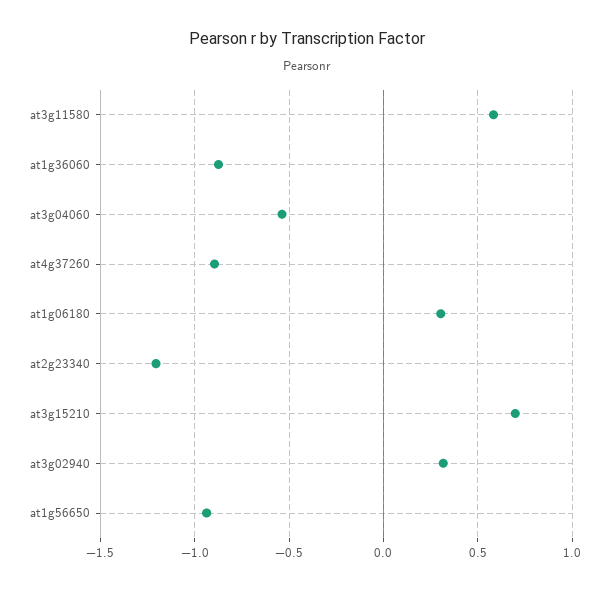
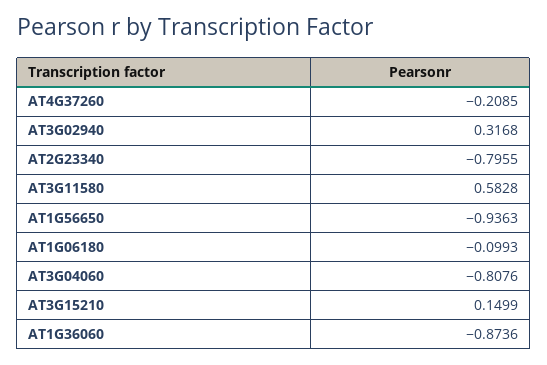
at3g04060: -0.55 -> -0.8076
at4g37260: -0.9 -> -0.2085
at1g06180: 0.3 -> -0.0993
at2g23340: -1.2 -> -0.7955
at3g15210: 0.7 -> 0.1499

